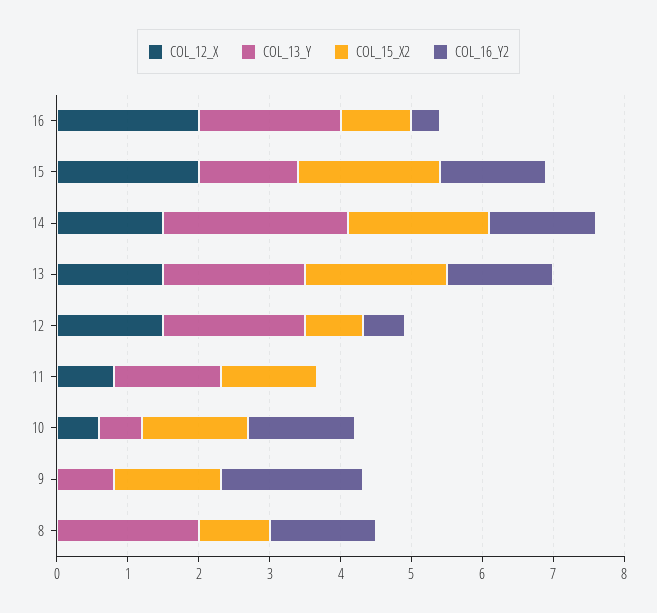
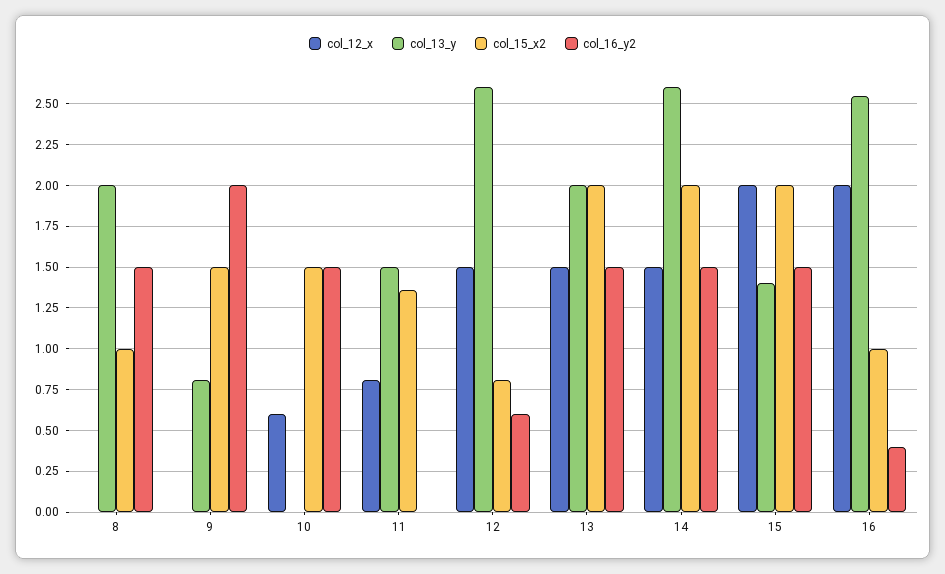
COL_13_Y, 16: 2 -> 2.55
COL_13_Y, 12: 2 -> 2.6
COL_13_Y, 10: 0.6 -> 0

